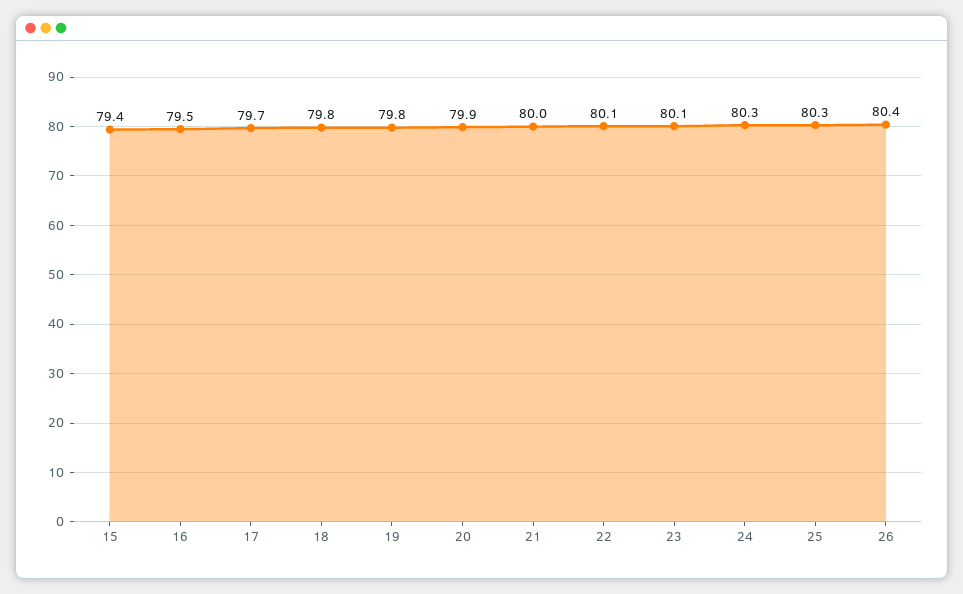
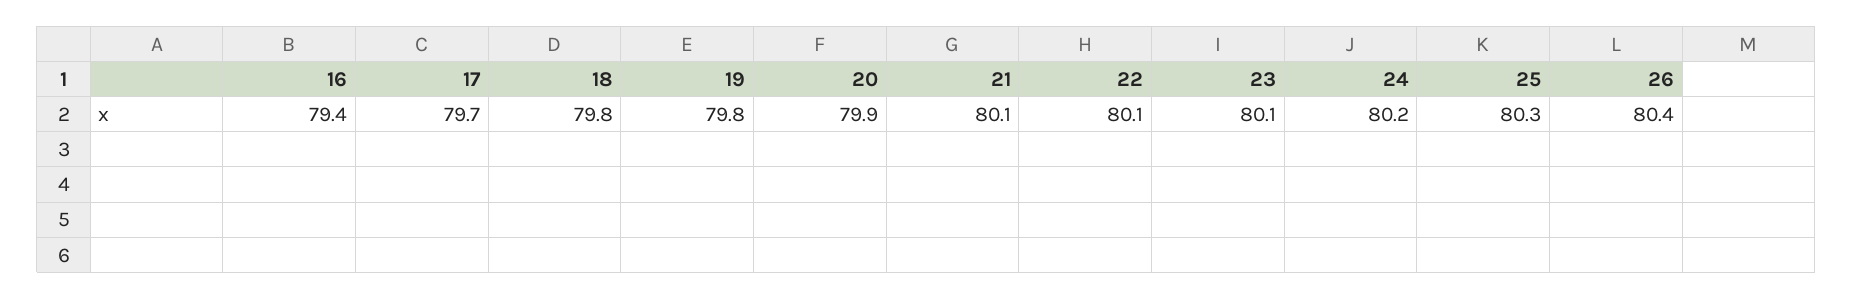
15: 79.4 -> none
16: 79.5 -> 79.4
21: 80 -> 80.1
24: 80.3 -> 80.2

